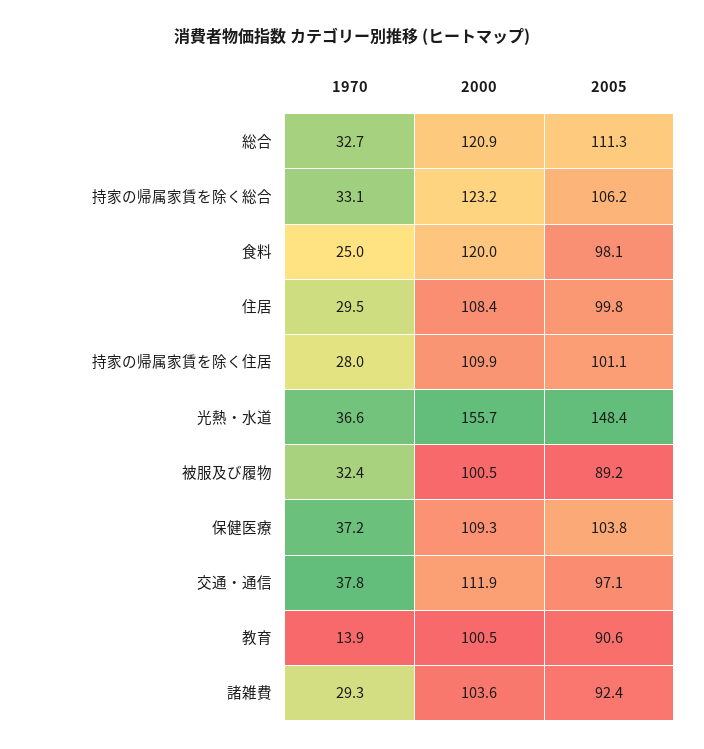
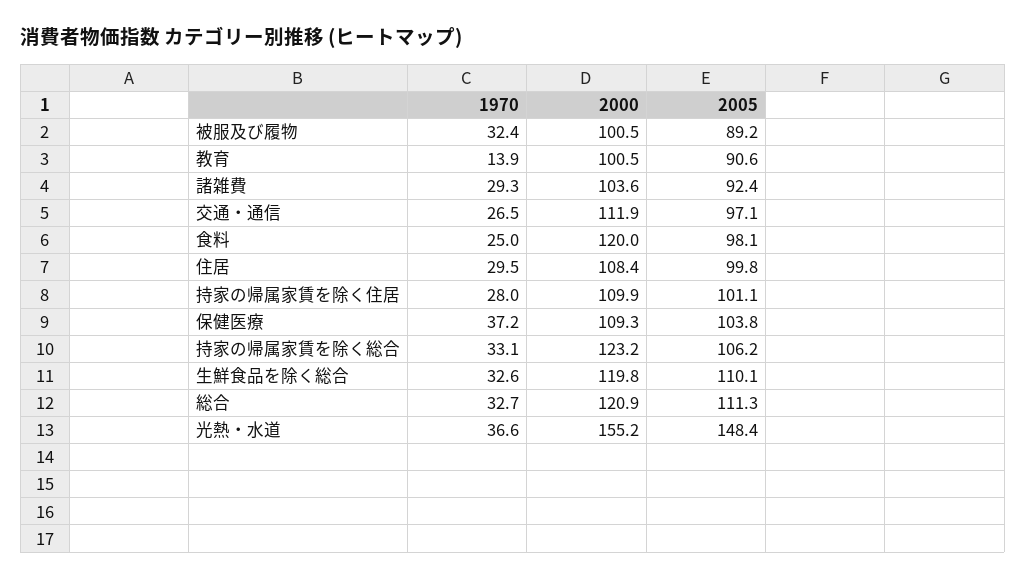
2000, 光熱・水道: 155.7 -> 155.2
1970, 交通・通信: 37.8 -> 26.5
1970, 生鮮食品を除く総合: none -> 32.6
2000, 生鮮食品を除く総合: none -> 119.8
2005, 生鮮食品を除く総合: none -> 110.1

